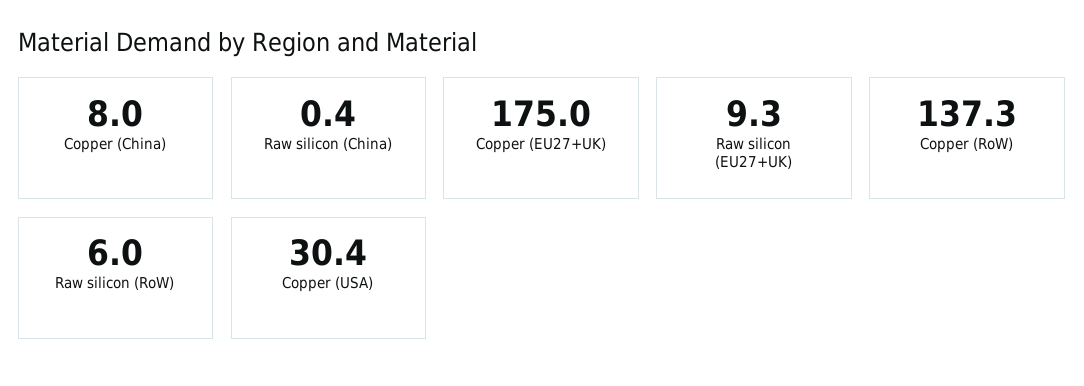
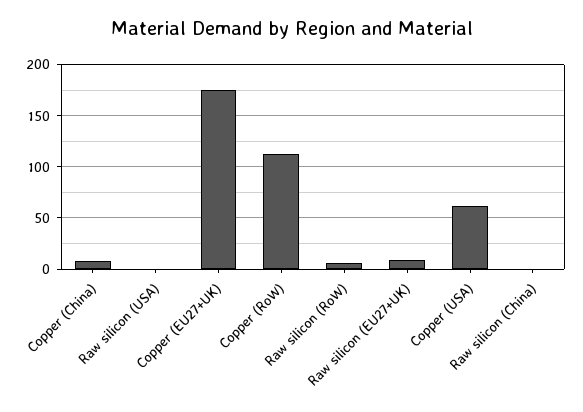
Copper (RoW): 137.3 -> 110
Copper (USA): 30.4 -> 60
Raw silicon (USA): none -> 0

